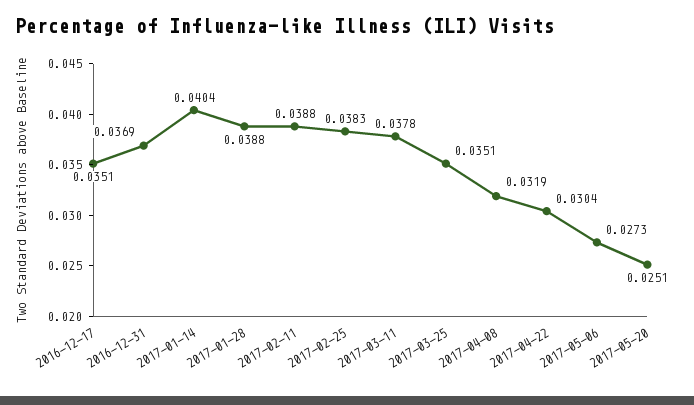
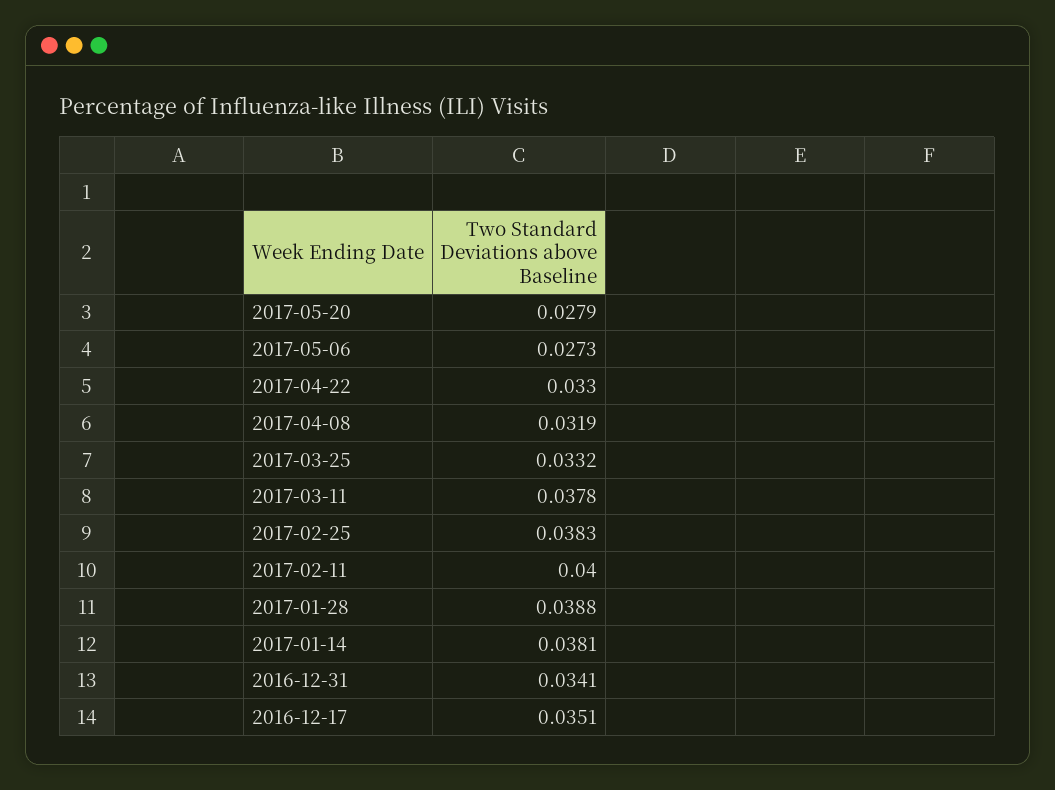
2016-12-31: 0.0369 -> 0.0341
2017-01-14: 0.0404 -> 0.0381
2017-02-11: 0.0388 -> 0.04
2017-03-25: 0.0351 -> 0.0332
2017-04-22: 0.0304 -> 0.033
2017-05-20: 0.0251 -> 0.0279

